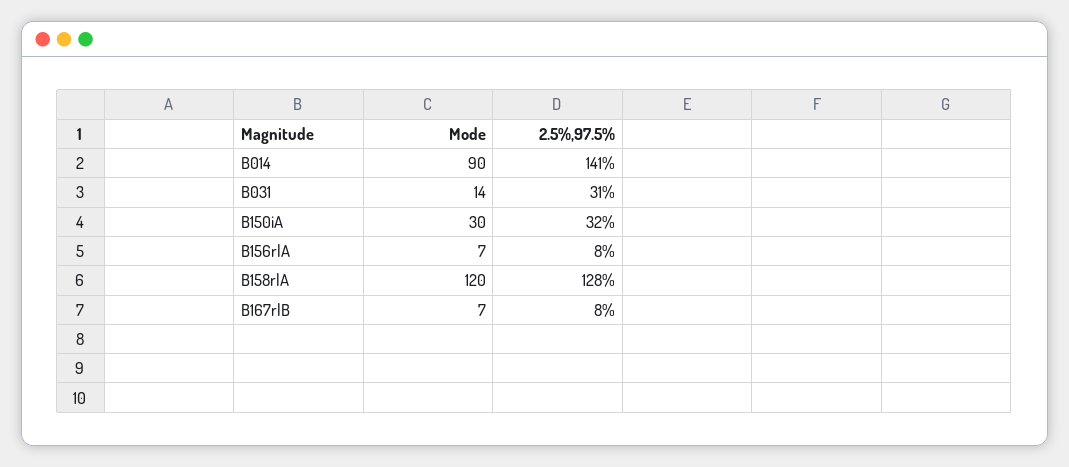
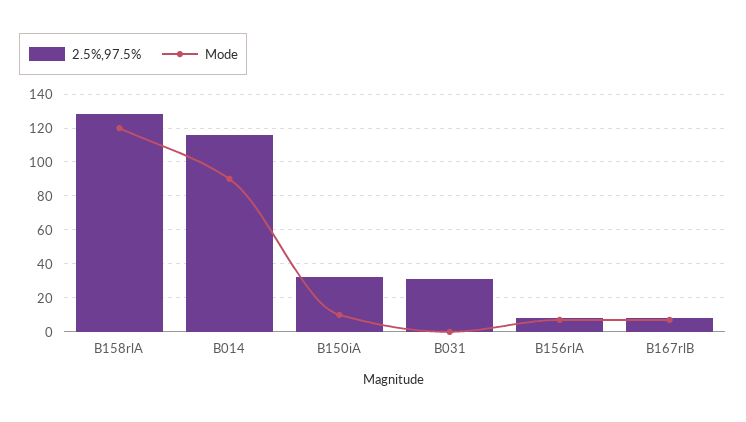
2.5%,97.5%, B014: 141 -> 115
Mode, B031: 14 -> 0
Mode, B150iA: 30 -> 10

